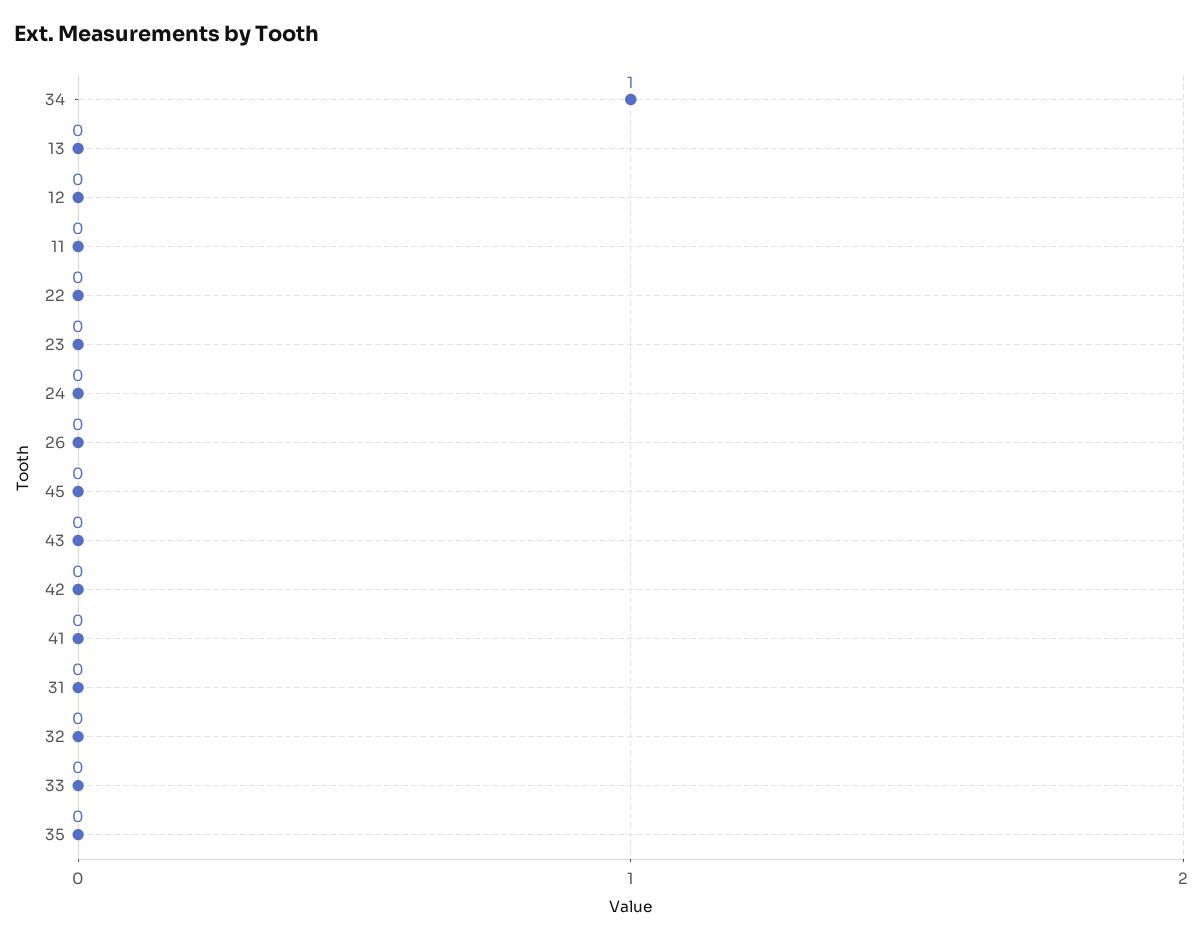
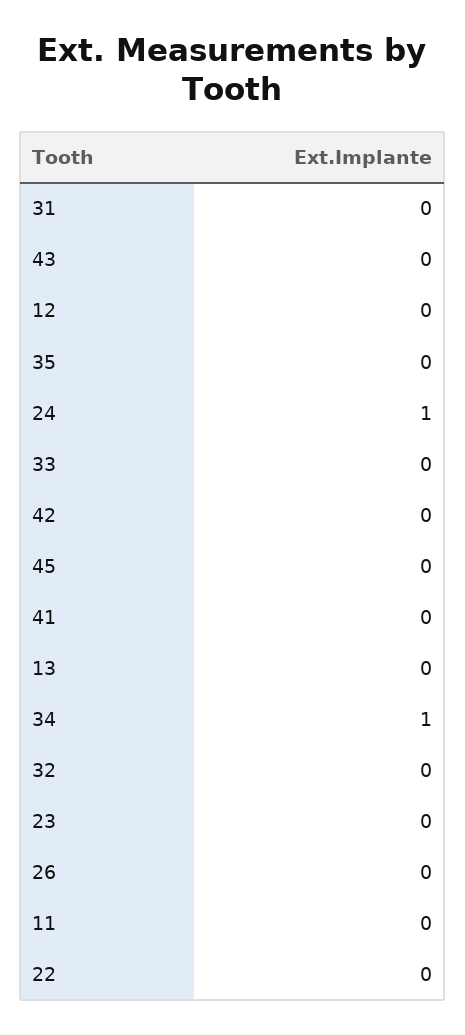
24: 0 -> 1

